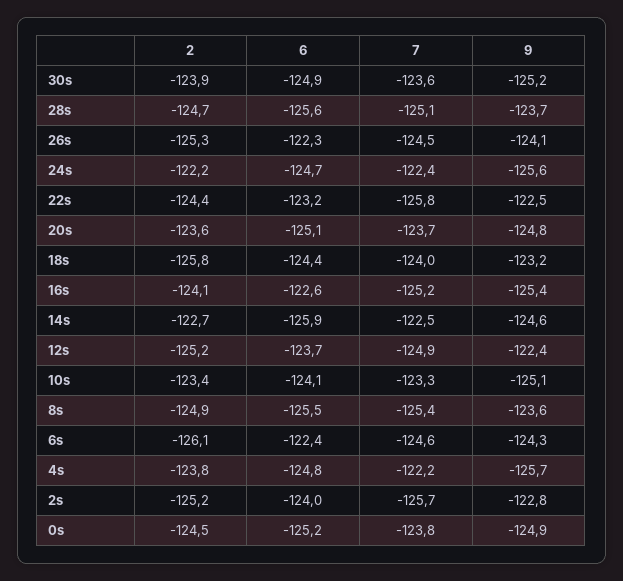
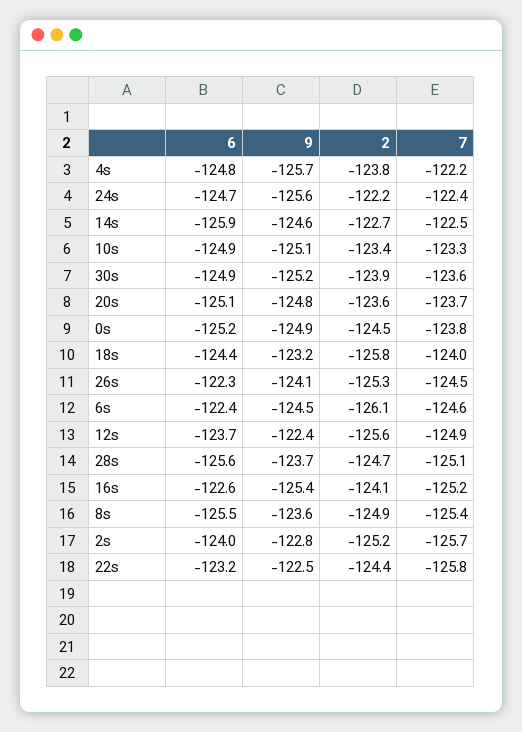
2, 12s: -125.2 -> -125.6
6, 10s: -124.1 -> -124.9
9, 6s: -124.3 -> -124.5

